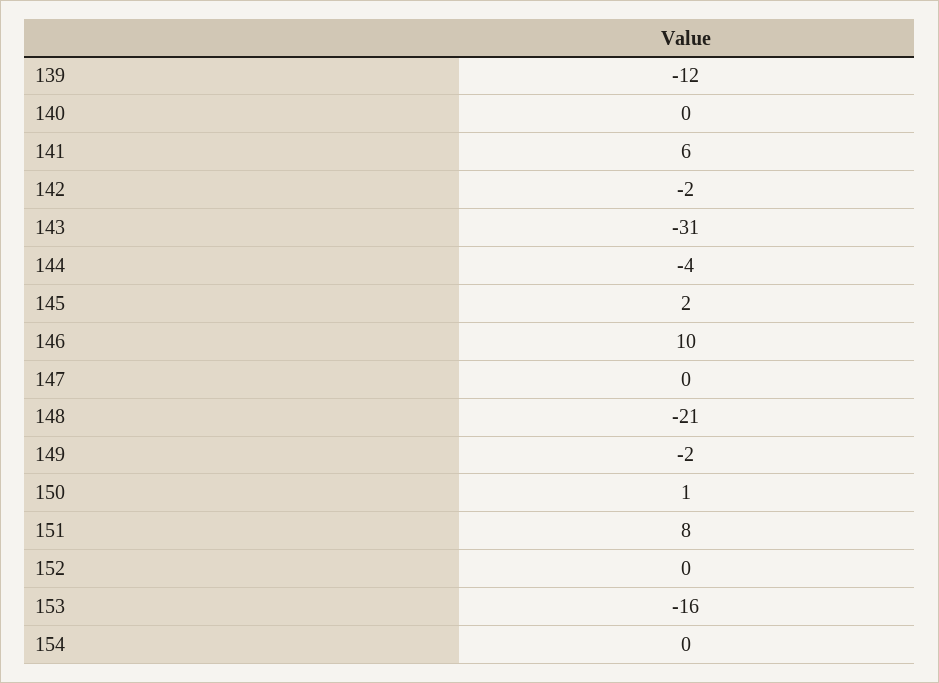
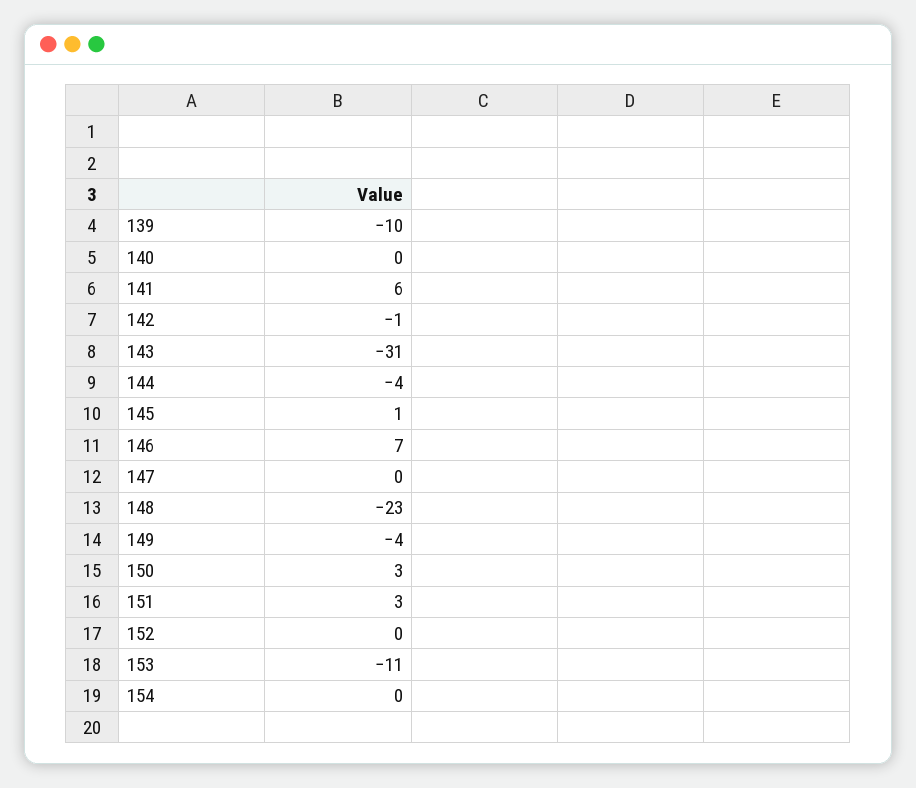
139: -12 -> -10
142: -2 -> -1
145: 2 -> 1
146: 10 -> 7
148: -21 -> -23
149: -2 -> -4
150: 1 -> 3
151: 8 -> 3
153: -16 -> -11

